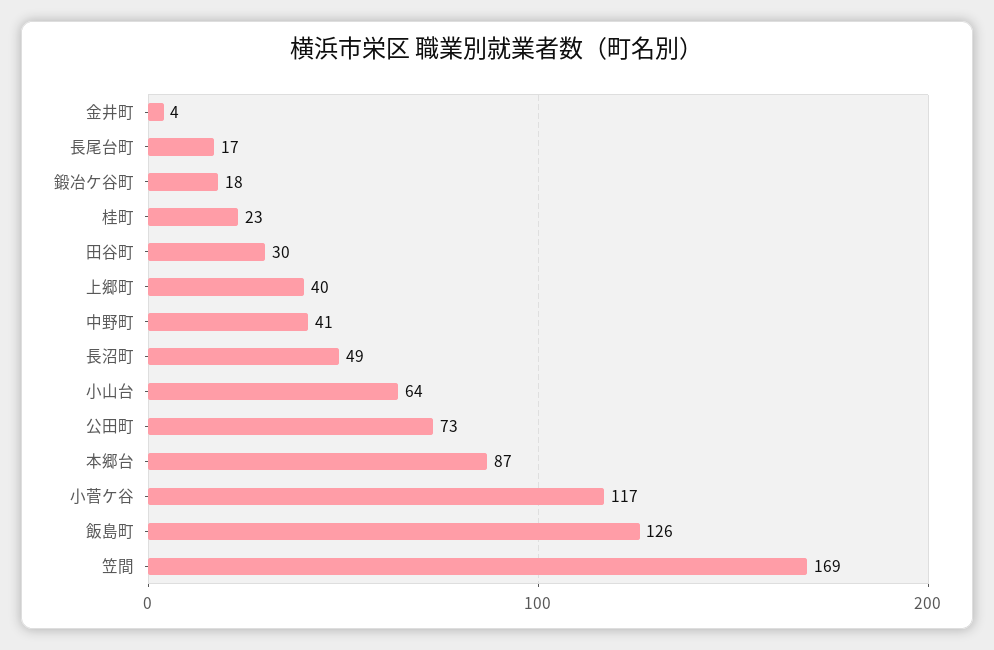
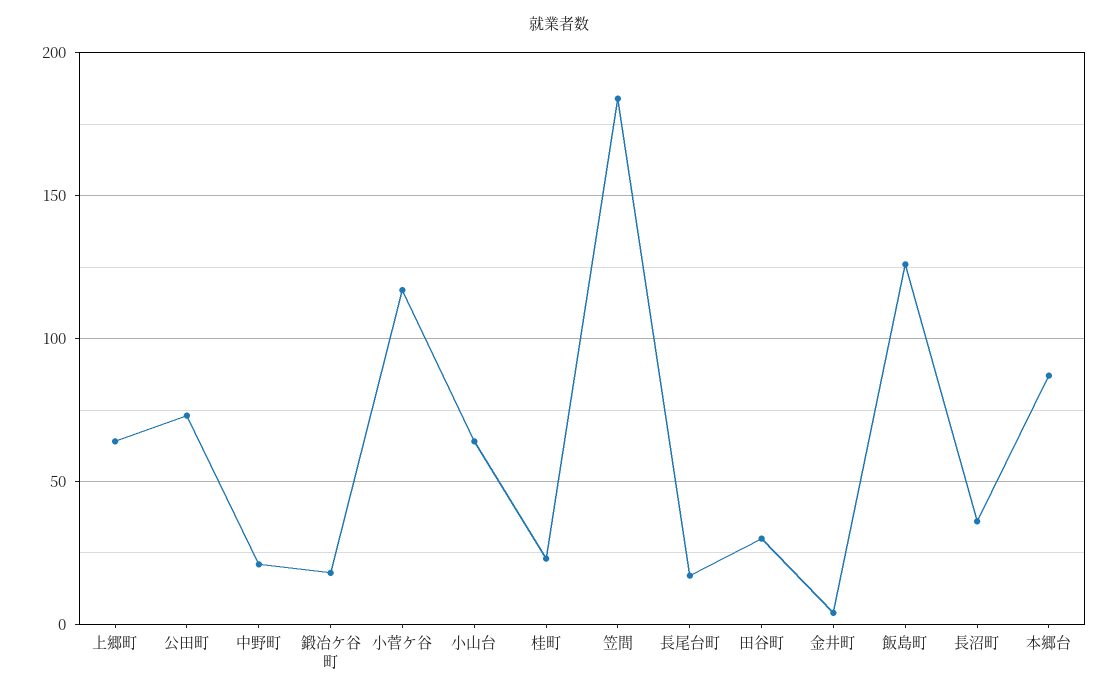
上郷町: 40 -> 65
中野町: 41 -> 20
長沼町: 49 -> 35
笠間: 169 -> 185

